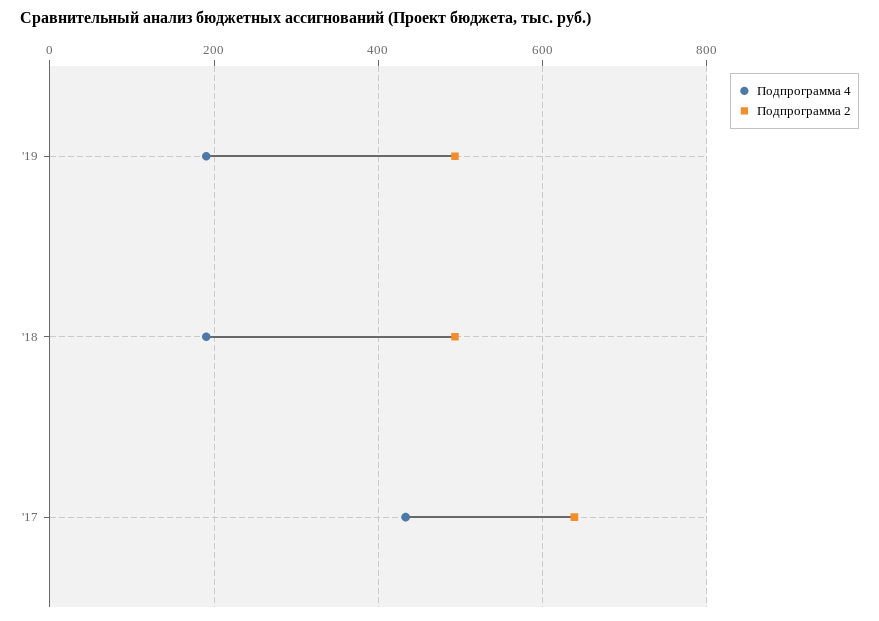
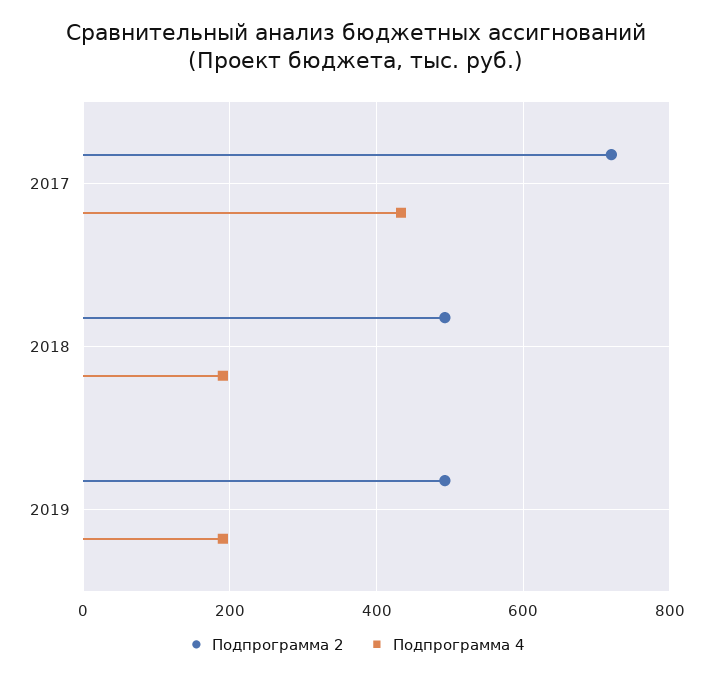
Подпрограмма 2, '17: 640 -> 720

